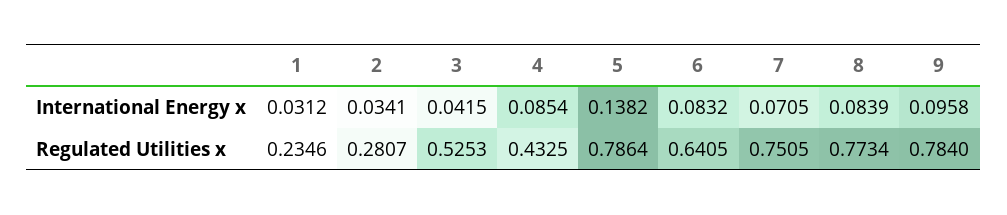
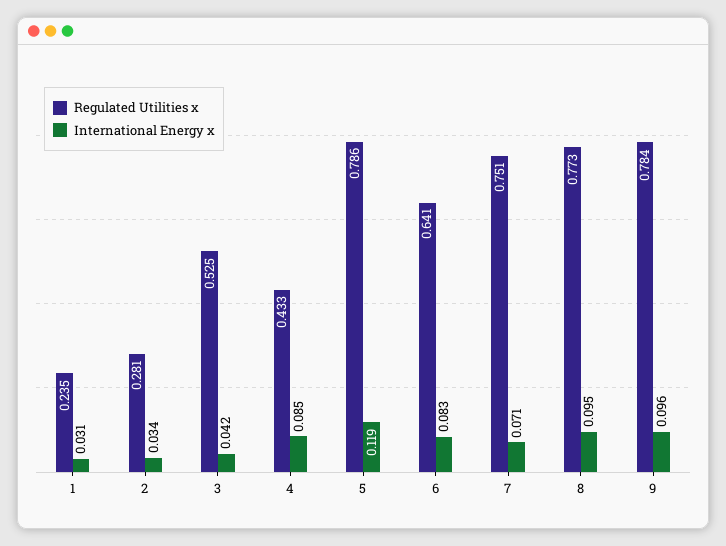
International Energy x, 5: 0.1382 -> 0.119
International Energy x, 8: 0.0839 -> 0.095

